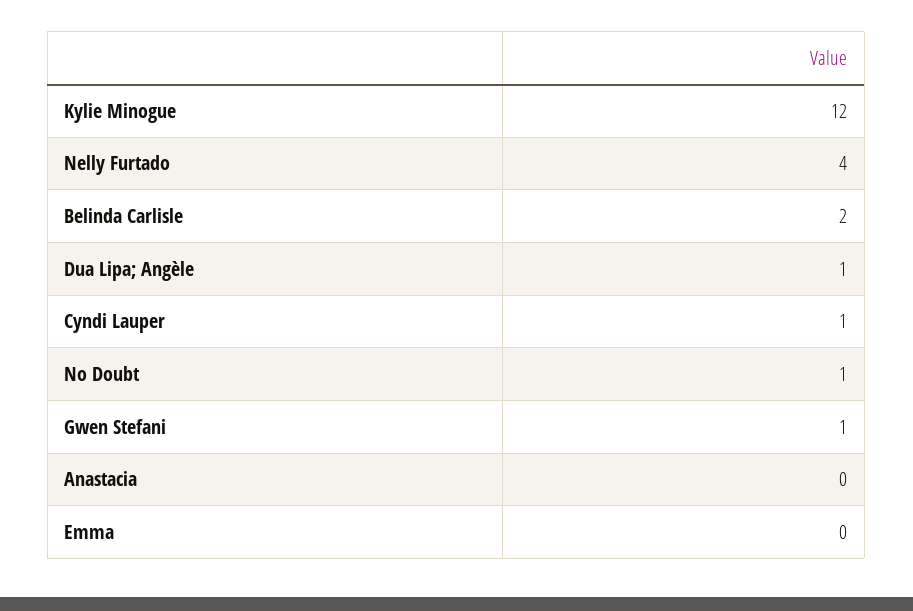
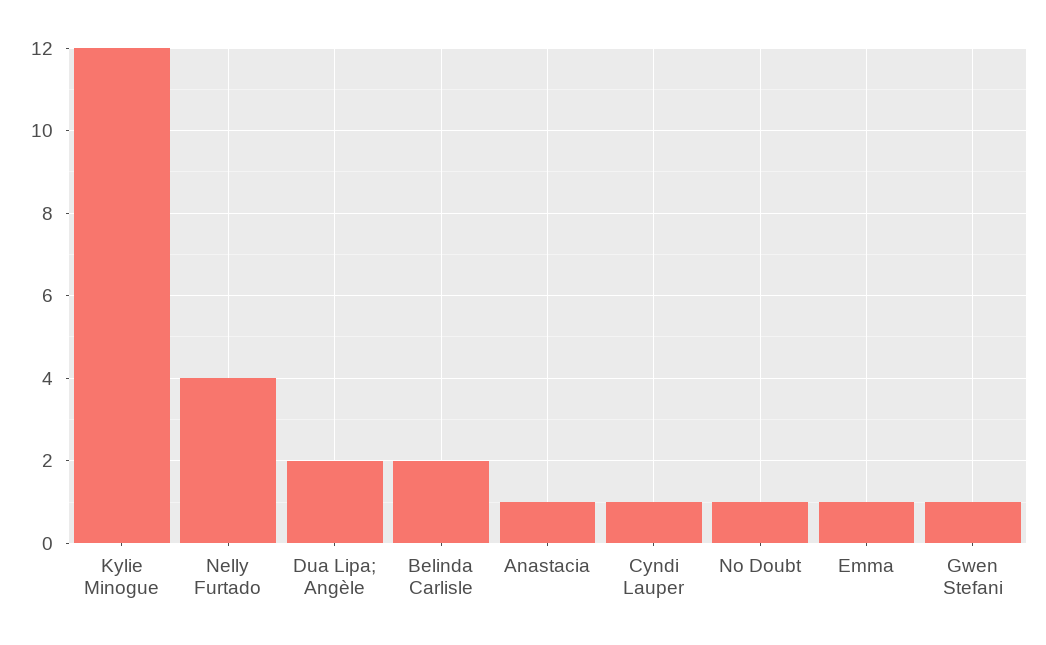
Dua Lipa; Angèle: 1 -> 2
Anastacia: 0 -> 1
Emma: 0 -> 1

